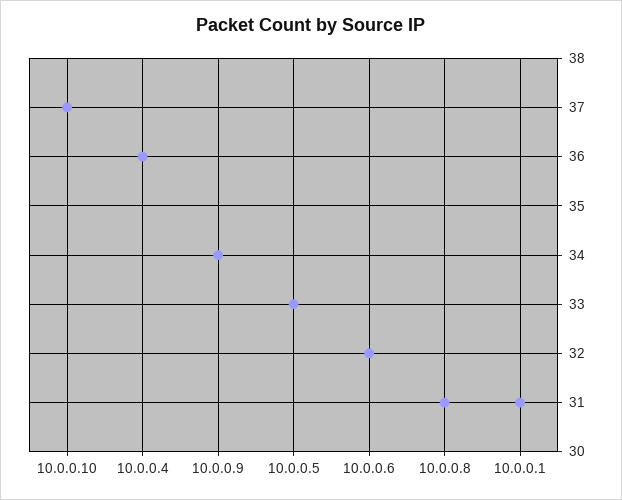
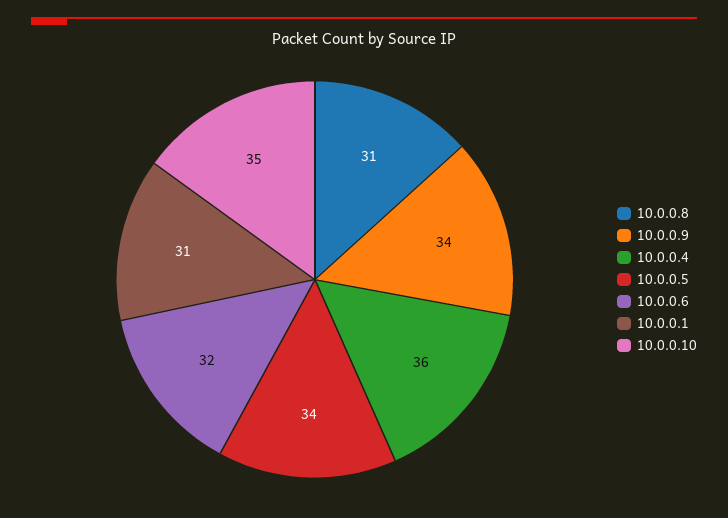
10.0.0.10: 37 -> 35
10.0.0.5: 33 -> 34

